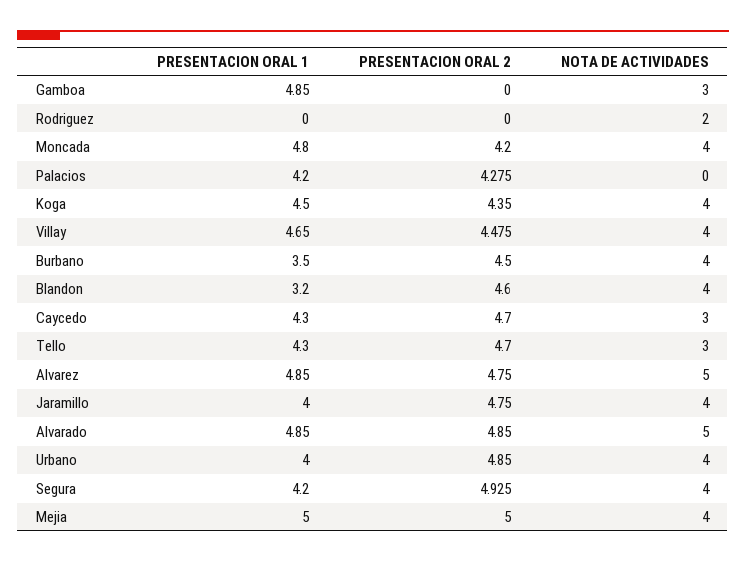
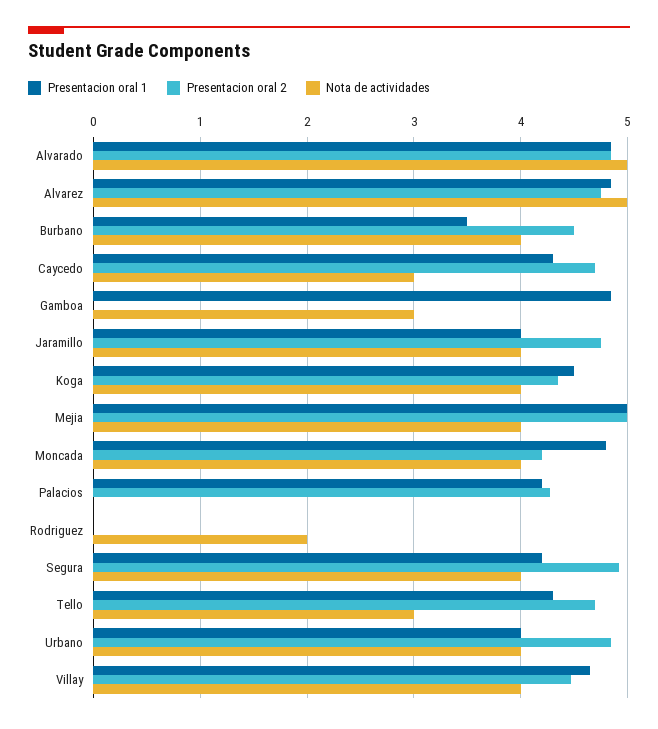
PRESENTACION ORAL 1, Blandon: 3.2 -> none
PRESENTACION ORAL 2, Blandon: 4.6 -> none
NOTA DE ACTIVIDADES, Blandon: 4 -> none

